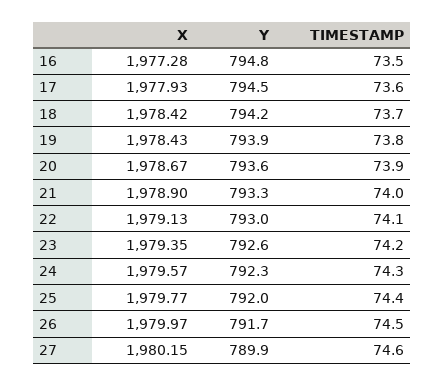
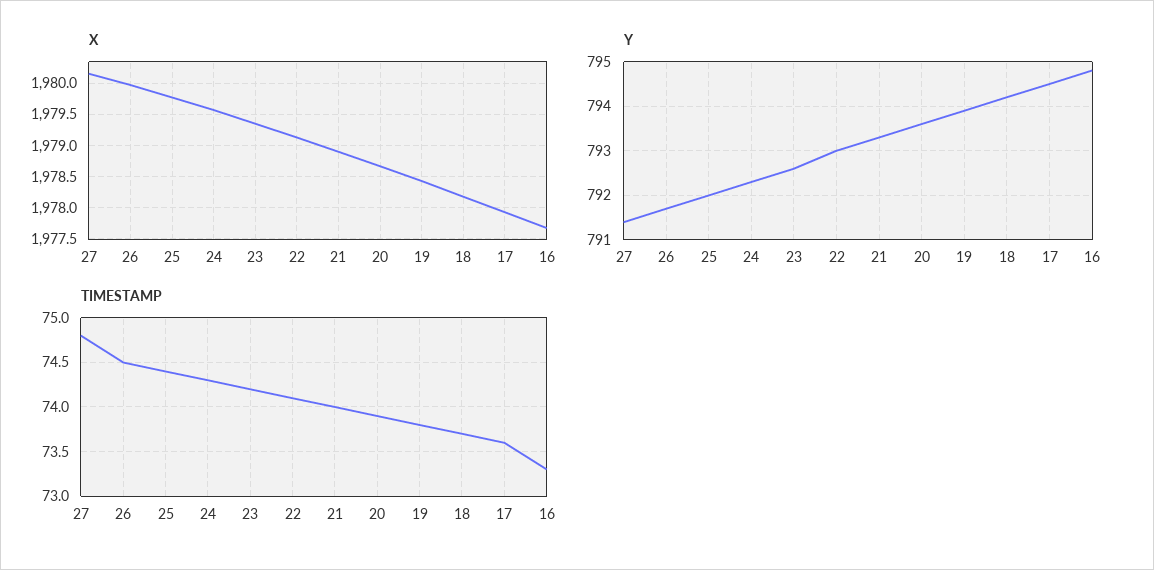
X, 16: 1977.28 -> 1977.7
TIMESTAMP, 16: 73.5 -> 73.3
X, 18: 1978.42 -> 1978.2
Y, 27: 789.9 -> 791.5
TIMESTAMP, 27: 74.6 -> 74.8

